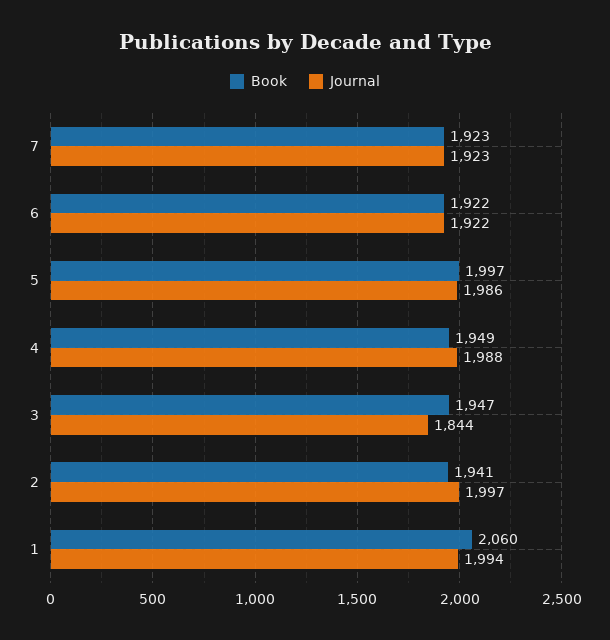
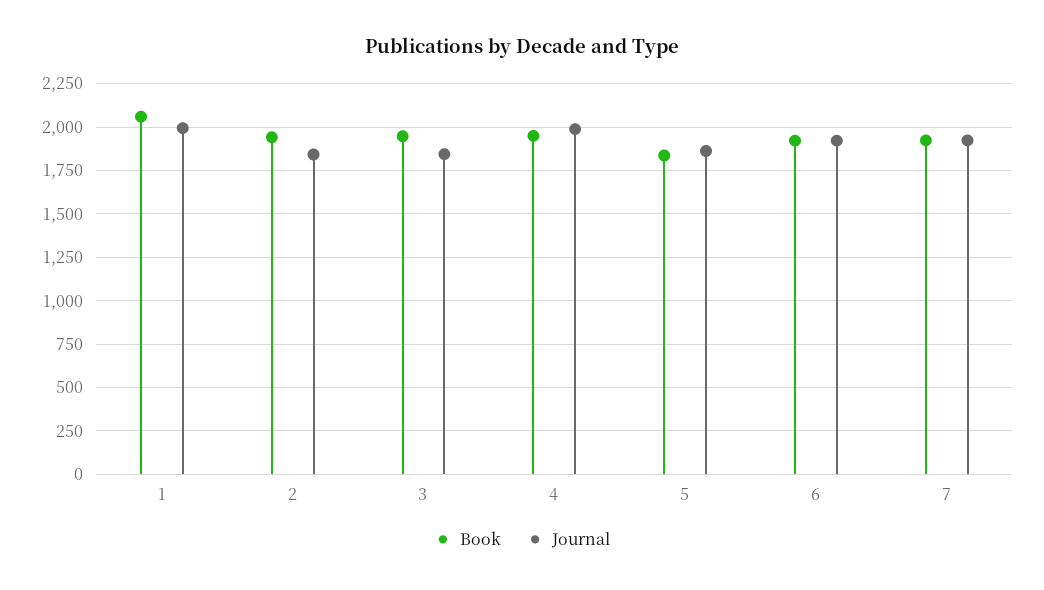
Book, 5: 1997 -> 1850
Journal, 5: 1986 -> 1850
Journal, 2: 1997 -> 1850

